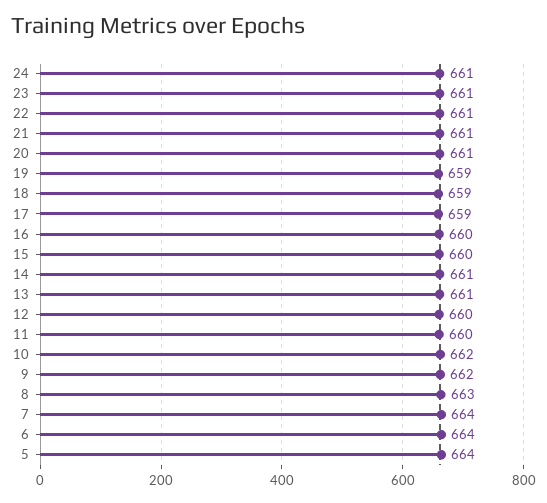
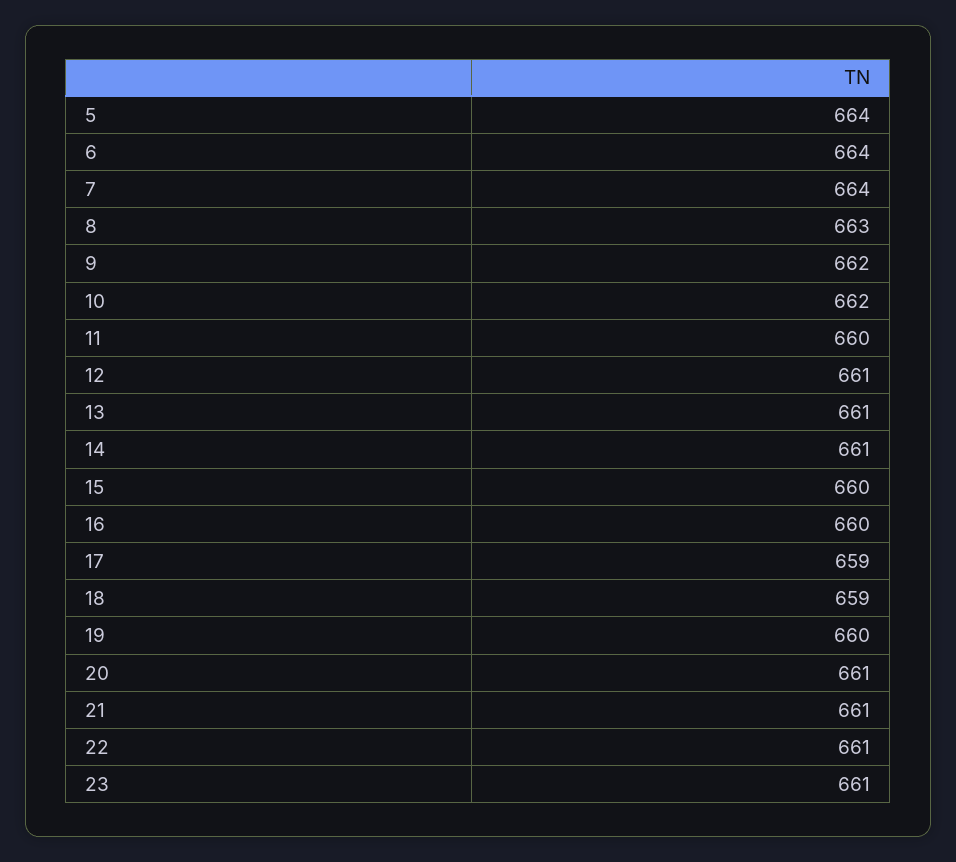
24: 661 -> none
19: 659 -> 660
12: 660 -> 661

